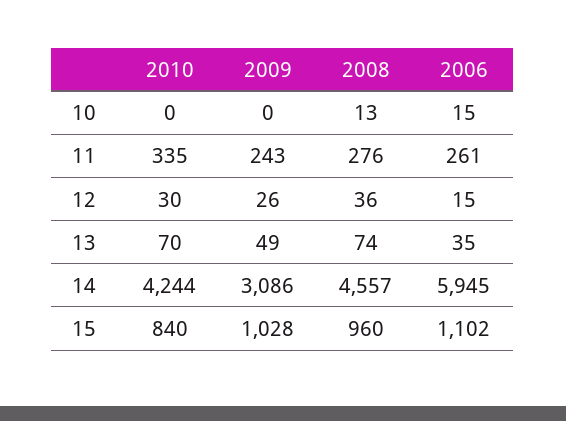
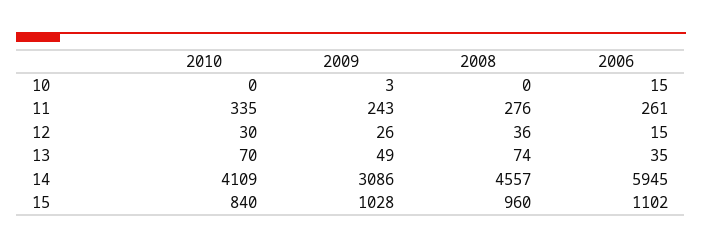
2009, 10: 0 -> 3
2008, 10: 13 -> 0
2010, 14: 4244 -> 4109

